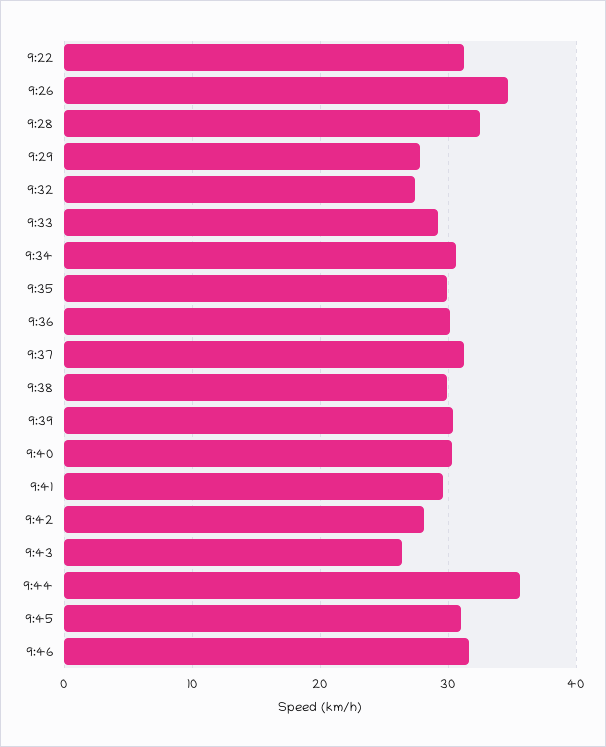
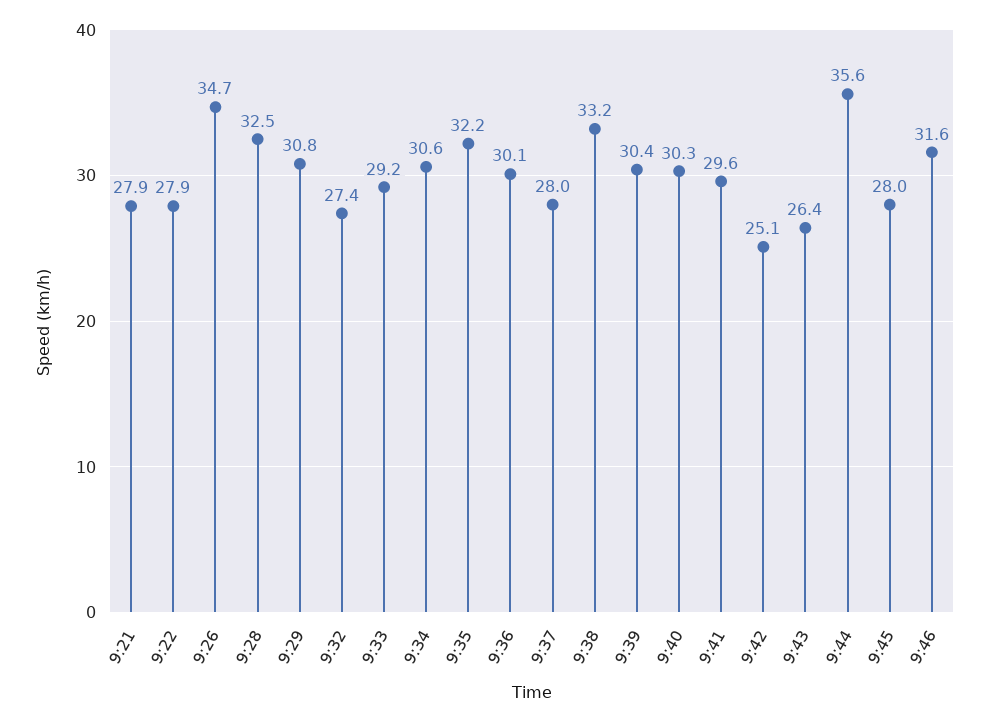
9:22: 31 -> 27.9
9:29: 28 -> 30.8
9:35: 30 -> 32.2
9:37: 31 -> 28
9:38: 30 -> 33.2
9:42: 28 -> 25.1
9:45: 31 -> 28
9:21: none -> 27.9

